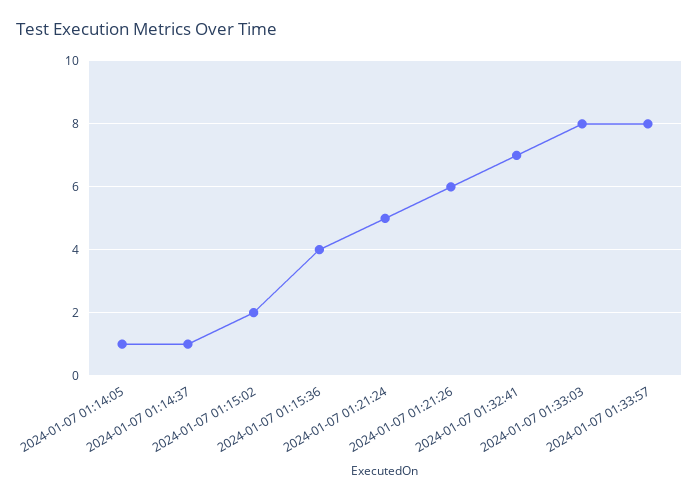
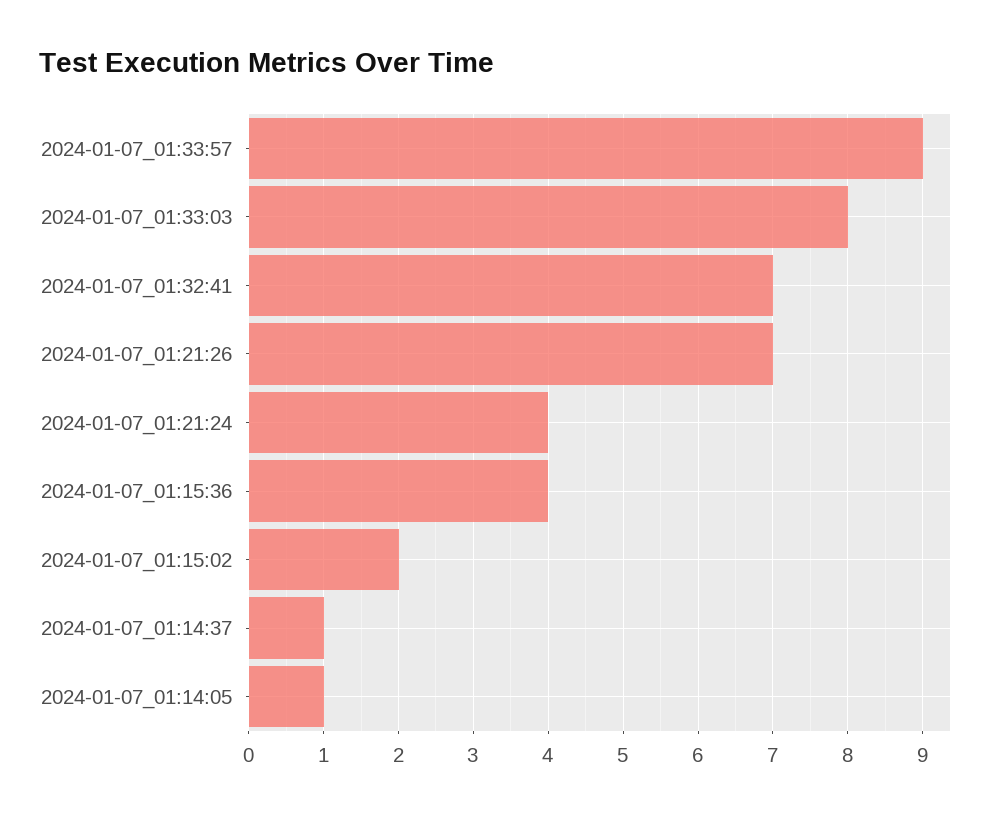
2024-01-07 01:21:24: 5 -> 4
2024-01-07 01:21:26: 6 -> 7
2024-01-07 01:33:57: 8 -> 9

